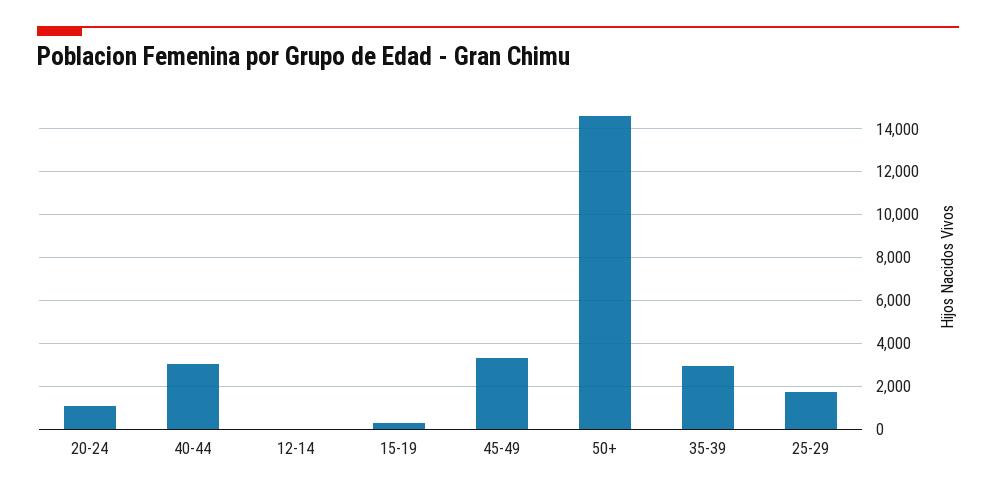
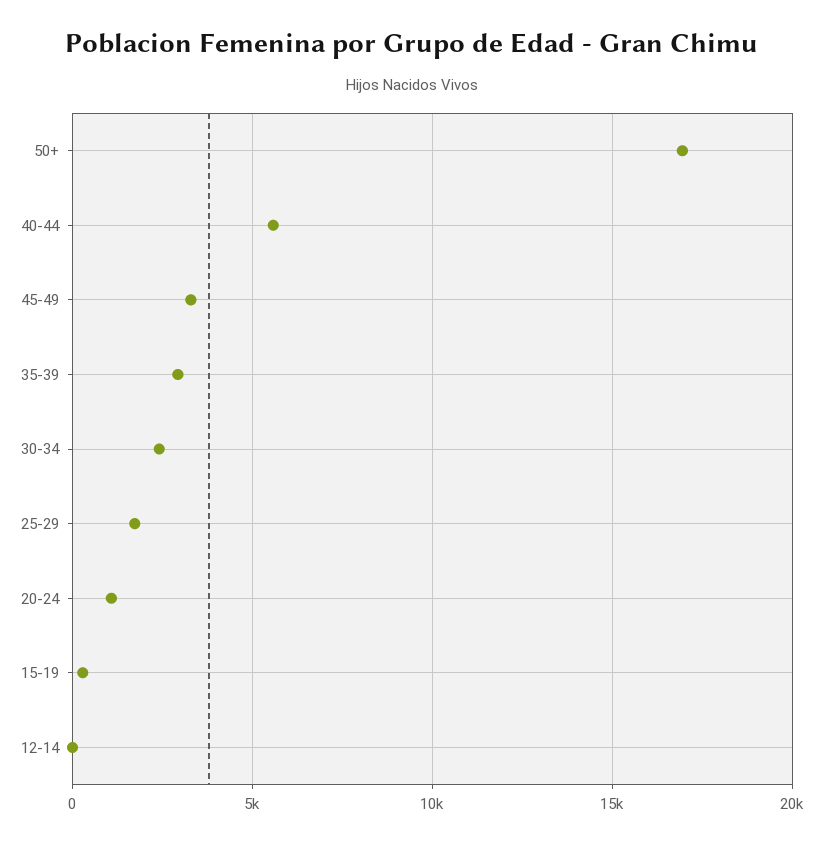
40-44: 3000 -> 5500
50+: 14500 -> 17000
30-34: none -> 2500

